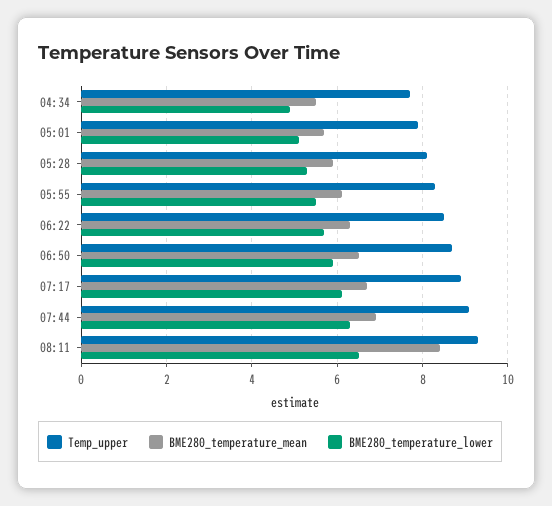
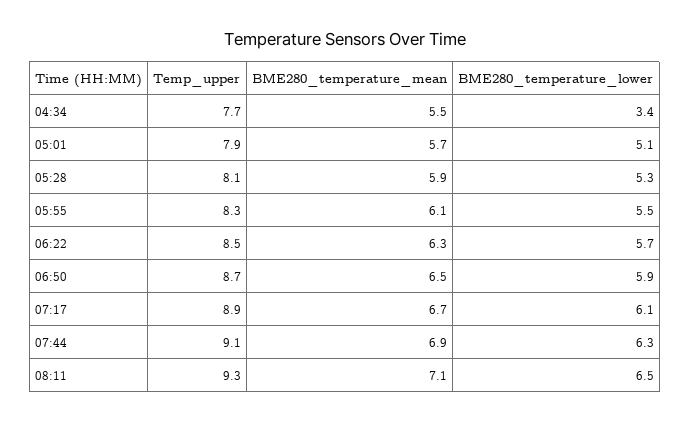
BME280_temperature_lower, 04:34: 5 -> 3.4
BME280_temperature_mean, 08:11: 8.5 -> 7.1

